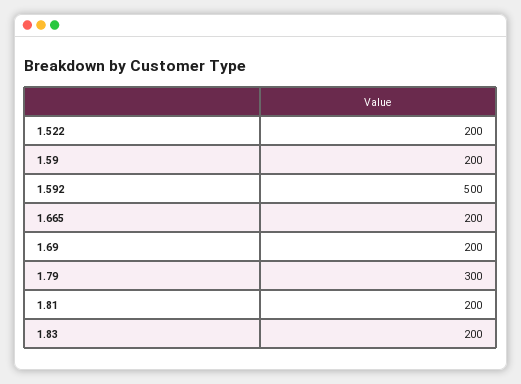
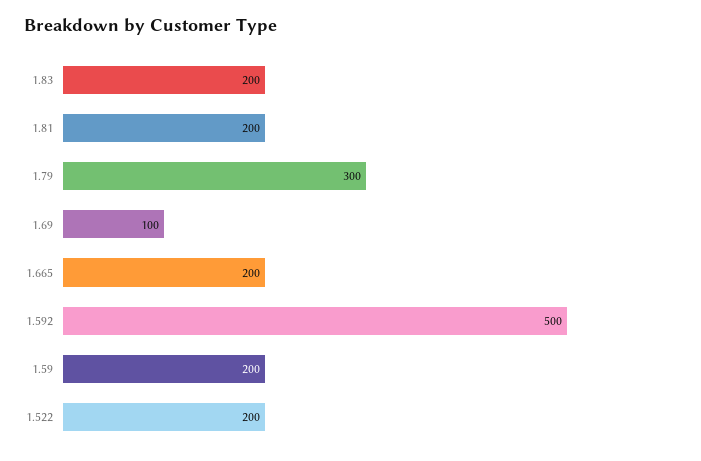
1.69: 200 -> 100

